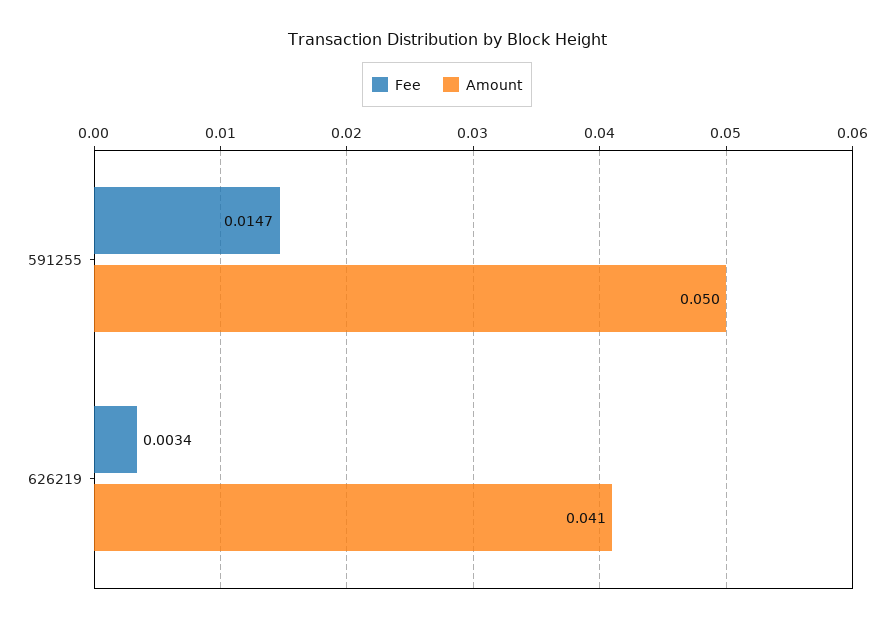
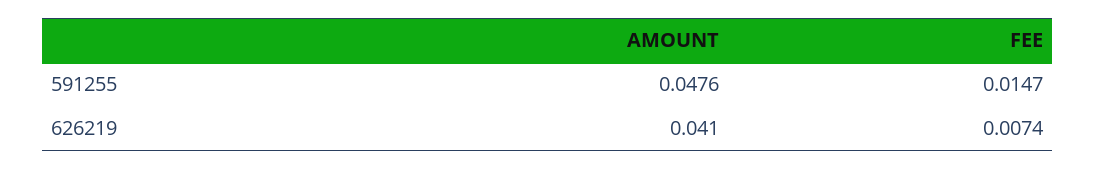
Amount, 591255: 0.05 -> 0.0476
Fee, 626219: 0.0034 -> 0.0074

